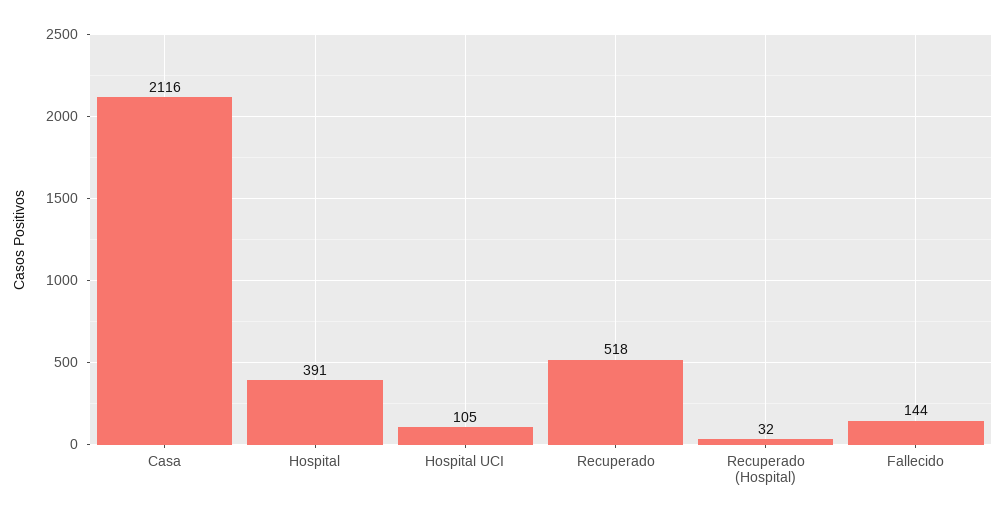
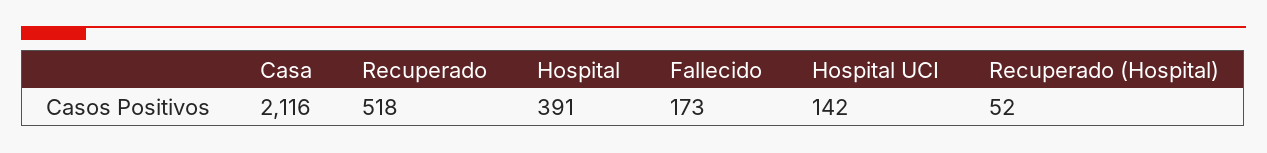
Hospital UCI: 105 -> 142
Recuperado (Hospital): 32 -> 52
Fallecido: 144 -> 173

